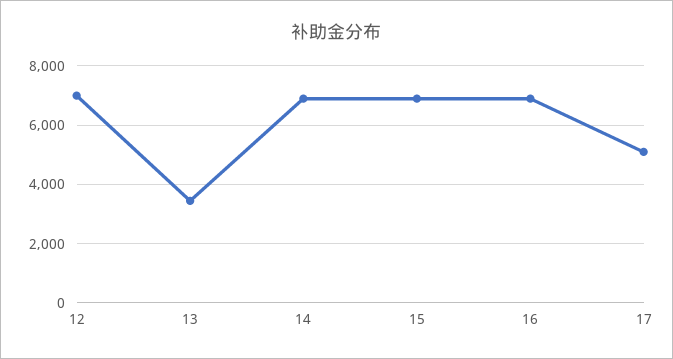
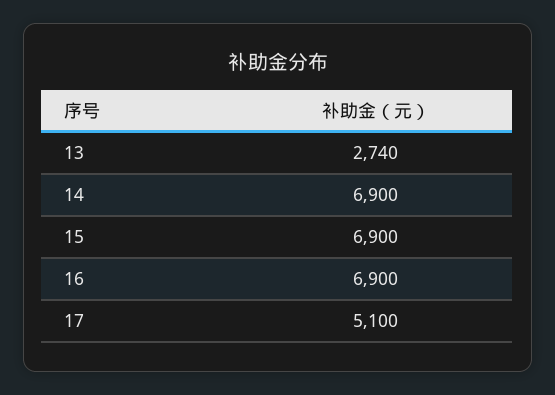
12: 7000 -> none
13: 3500 -> 2740

